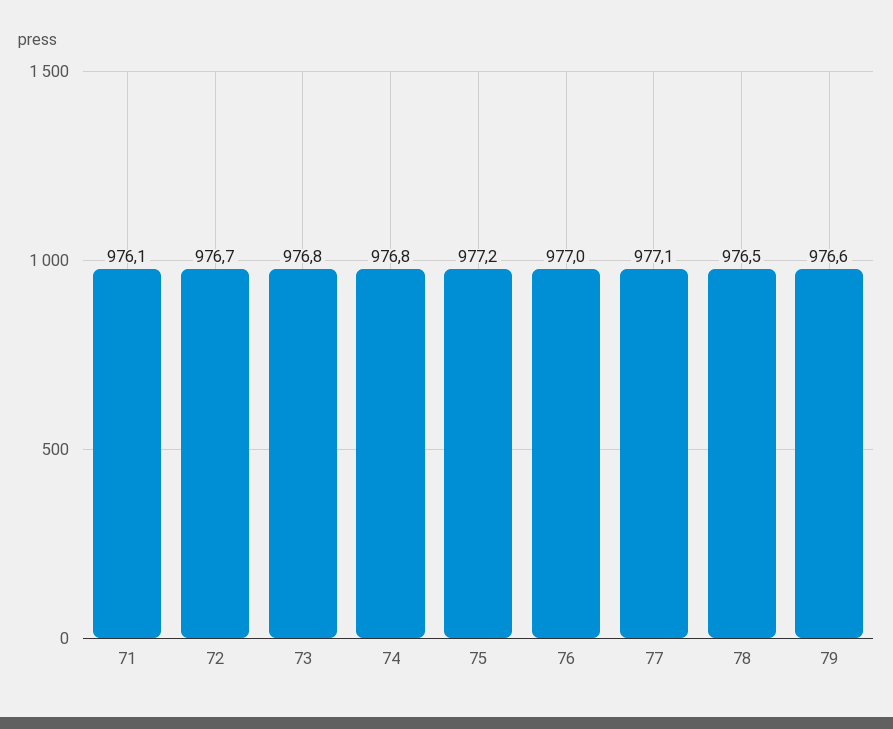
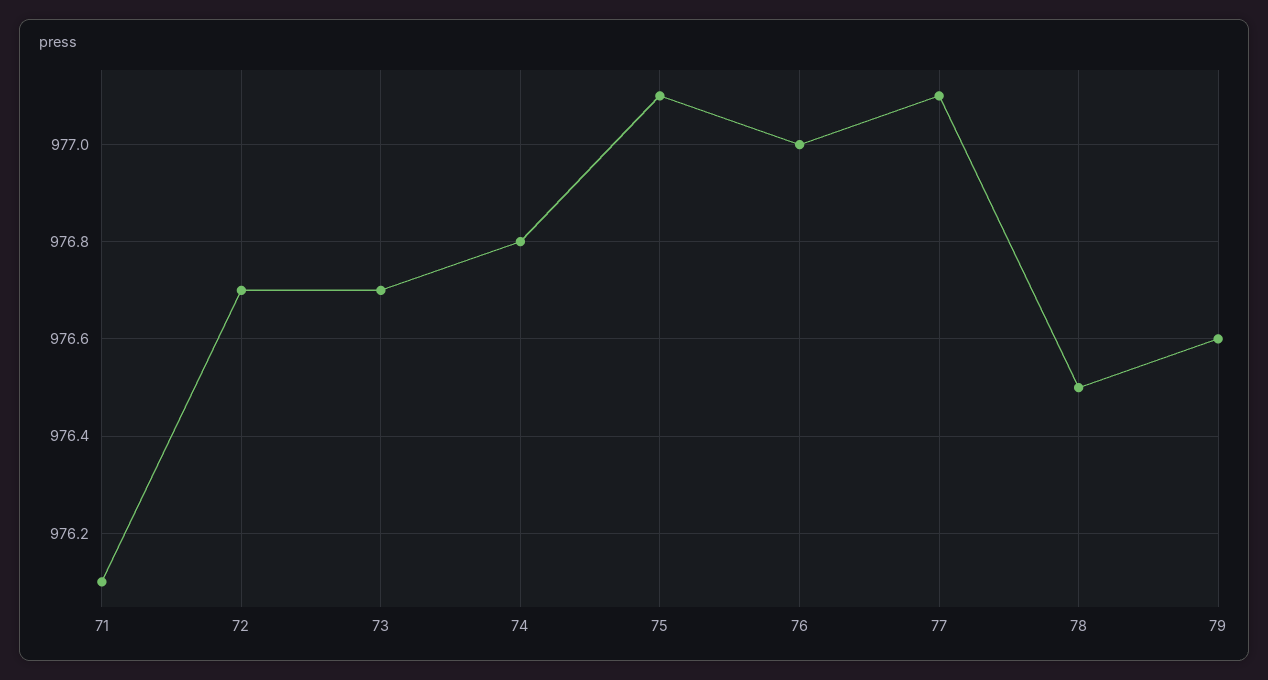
73: 976.8 -> 976.7
75: 977.2 -> 977.1

